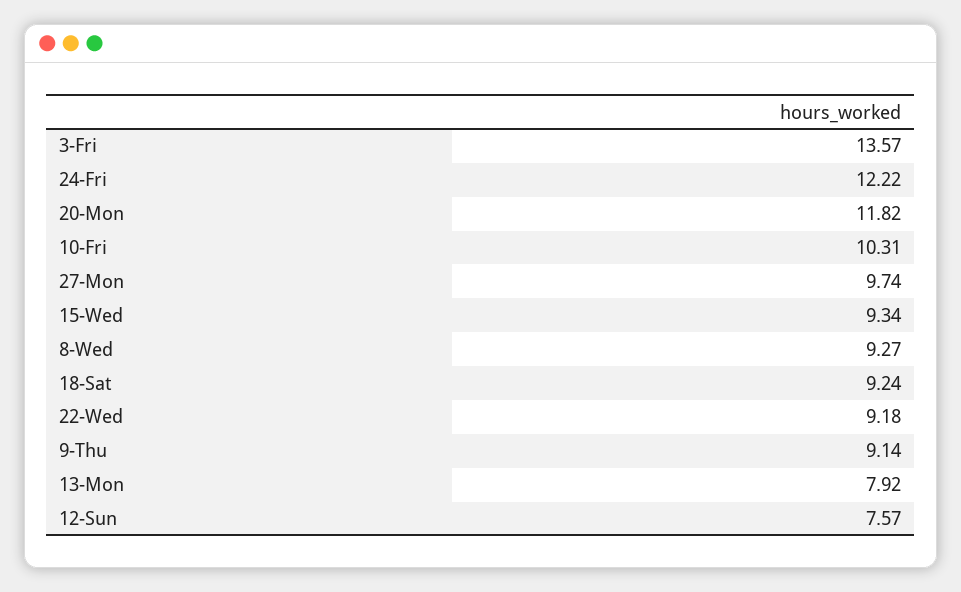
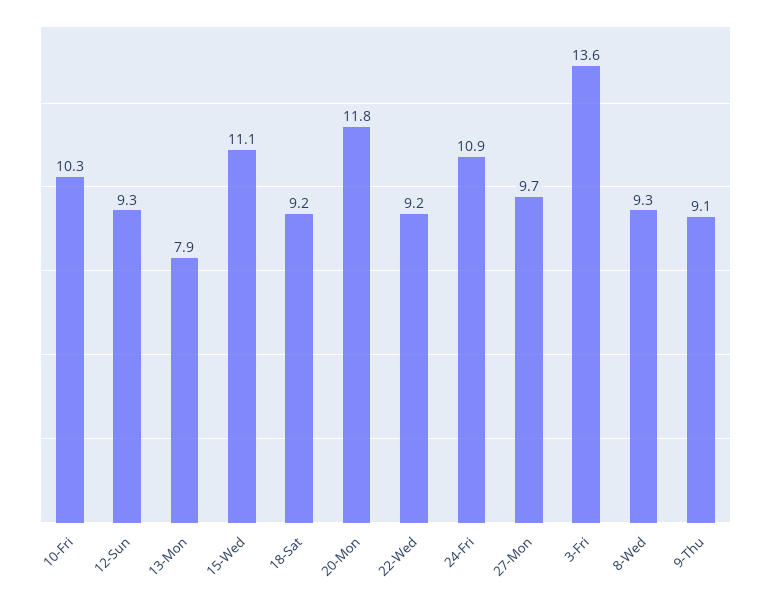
24-Fri: 12.22 -> 10.9
15-Wed: 9.34 -> 11.1
12-Sun: 7.57 -> 9.3

